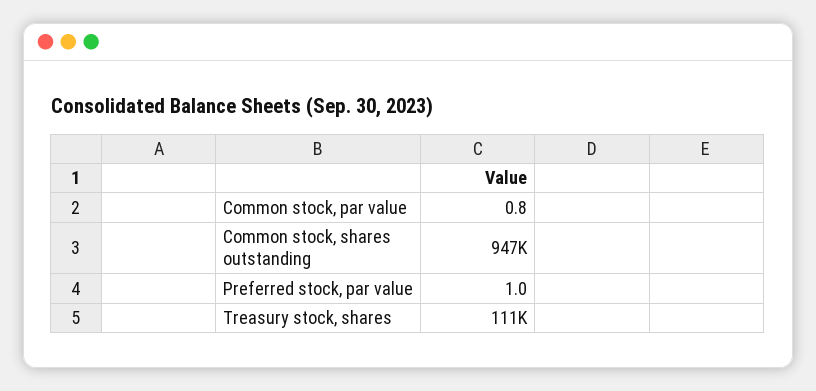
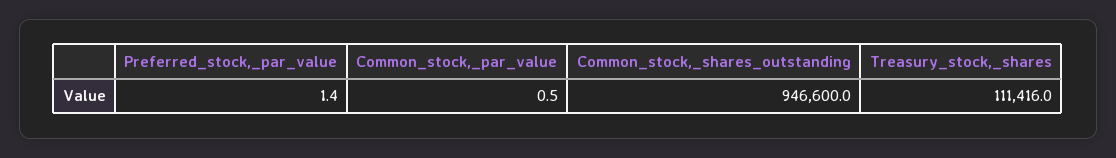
Common stock, par value: 0.8 -> 0.5
Preferred stock, par value: 1 -> 1.4

